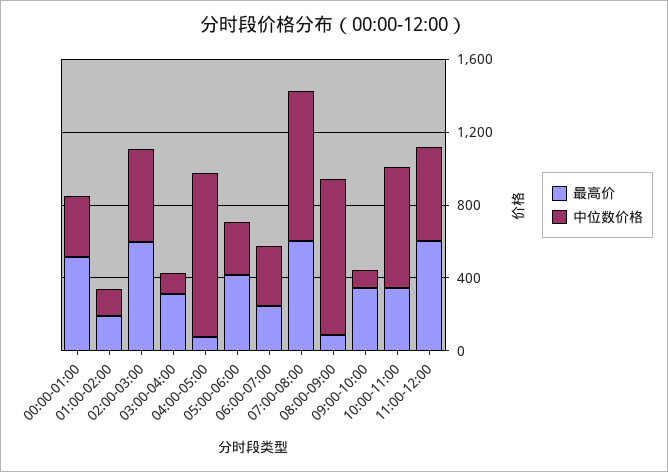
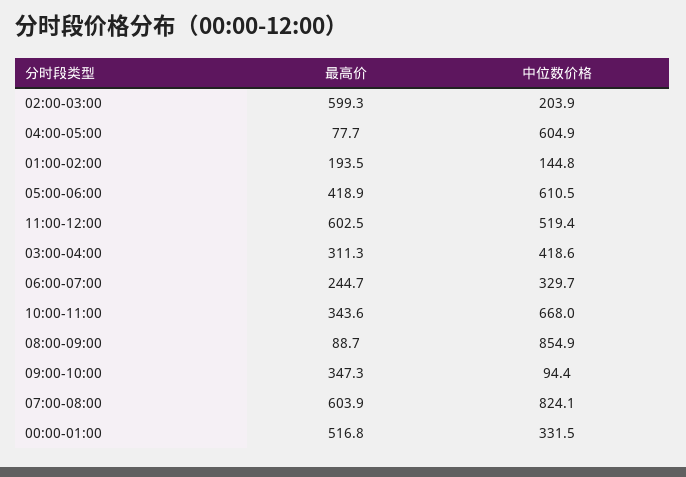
中位数价格, 02:00-03:00: 500 -> 203.9
中位数价格, 03:00-04:00: 100 -> 418.6
中位数价格, 04:00-05:00: 900 -> 604.9
中位数价格, 05:00-06:00: 300 -> 610.5

